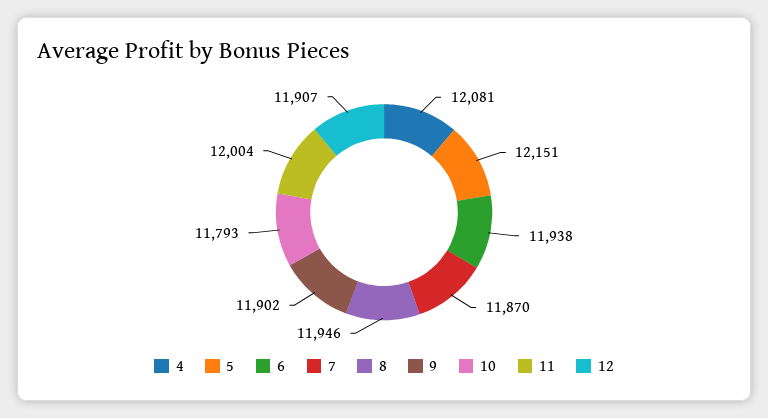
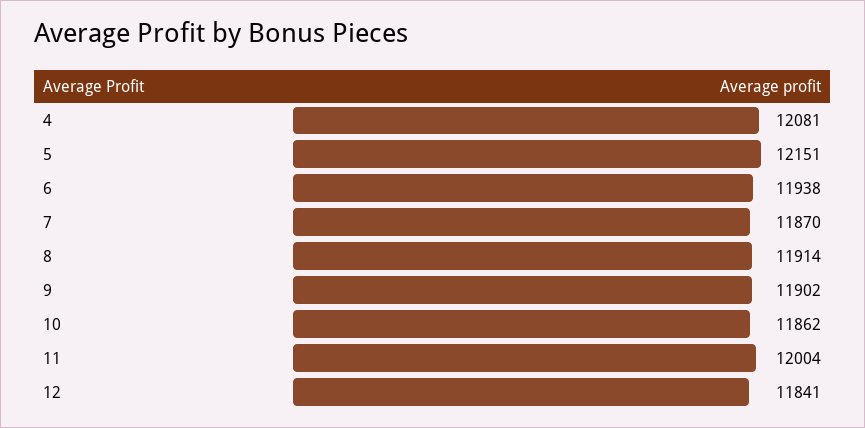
8: 11946 -> 11914
10: 11793 -> 11862
12: 11907 -> 11841

